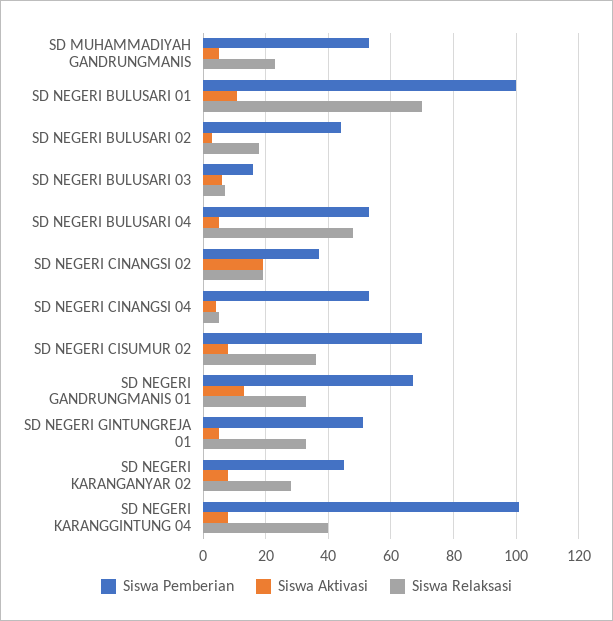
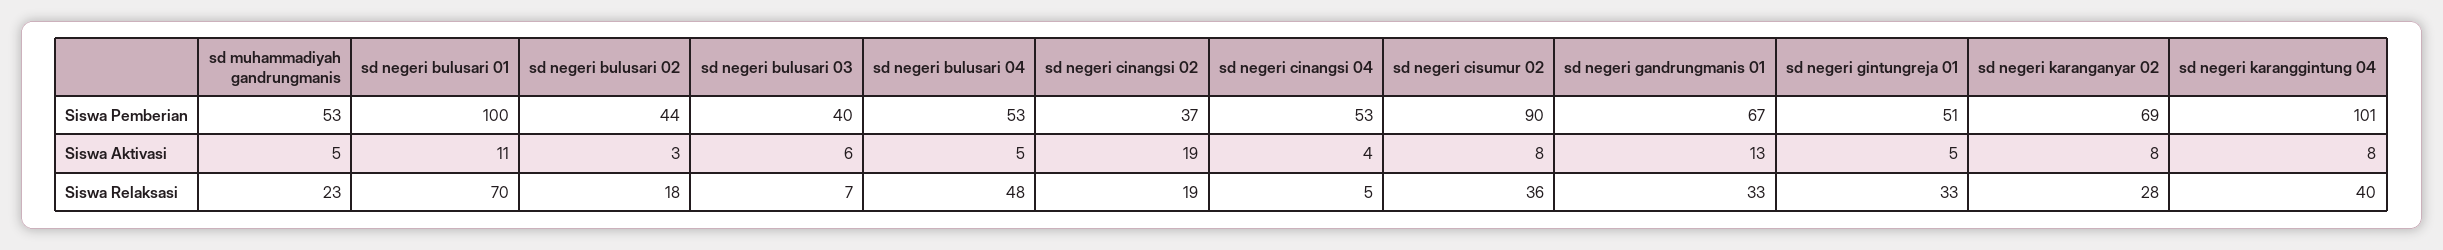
Siswa Pemberian, SD NEGERI BULUSARI 03: 15 -> 40
Siswa Pemberian, SD NEGERI CISUMUR 02: 70 -> 90
Siswa Pemberian, SD NEGERI KARANGANYAR 02: 45 -> 69

